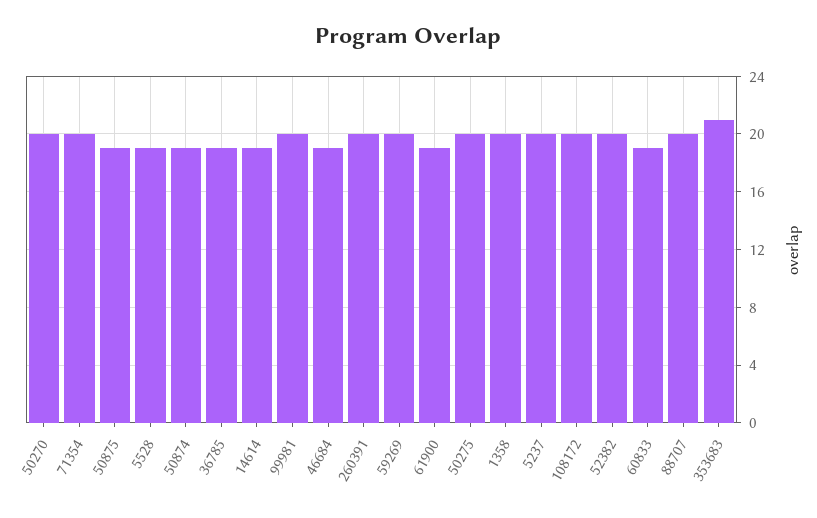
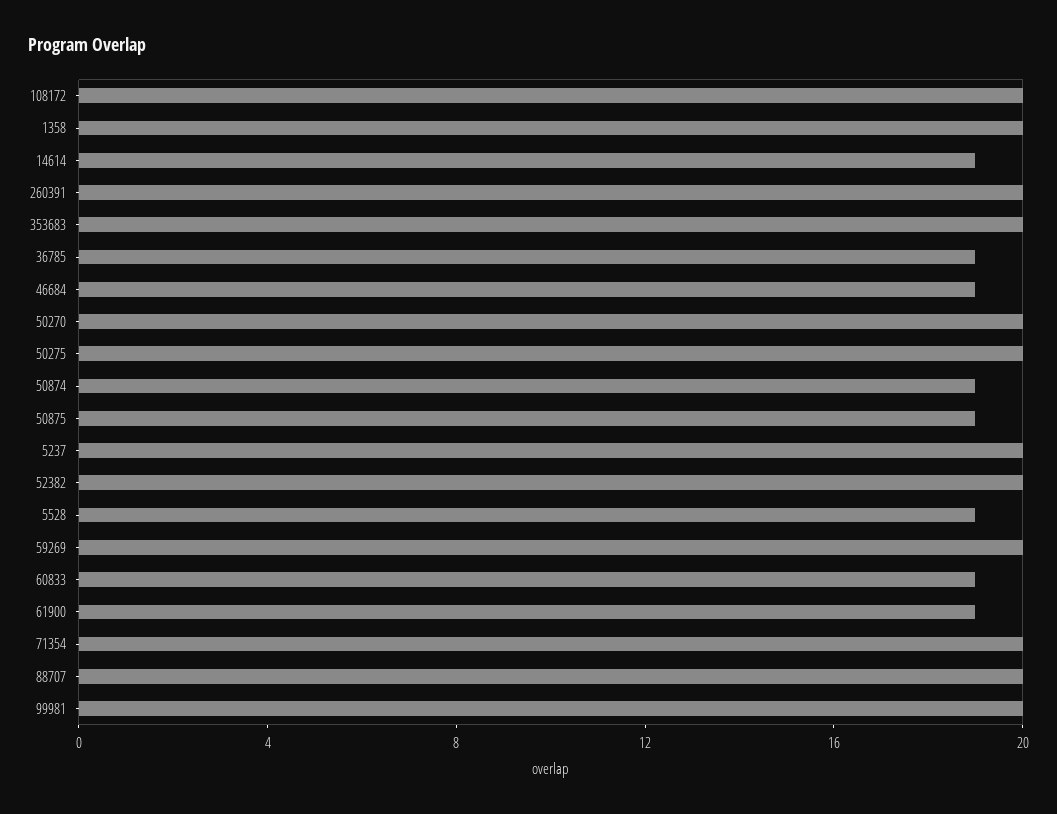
353683: 21 -> 20

